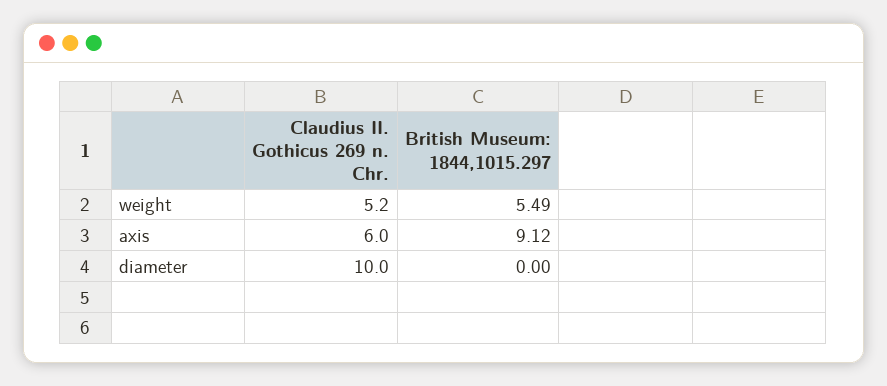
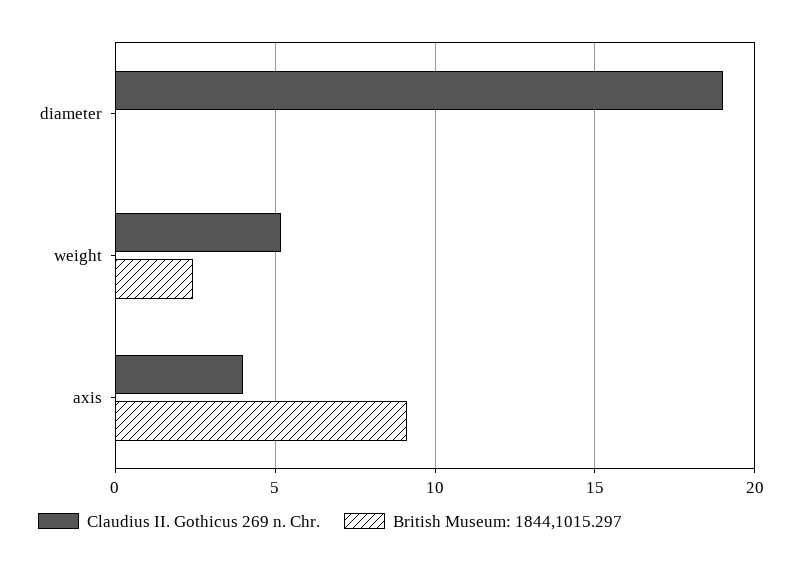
British Museum: 1844,1015.297, weight: 5.49 -> 2.5
Claudius II. Gothicus 269 n. Chr., axis: 6 -> 4
Claudius II. Gothicus 269 n. Chr., diameter: 10 -> 19

